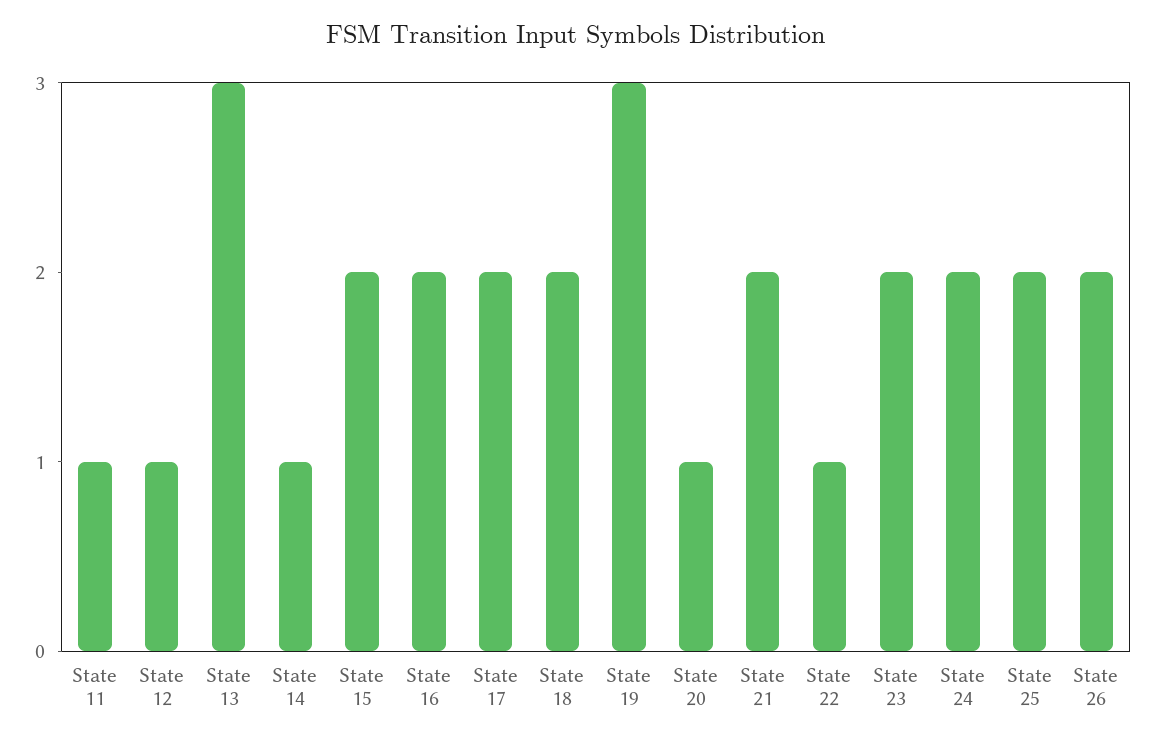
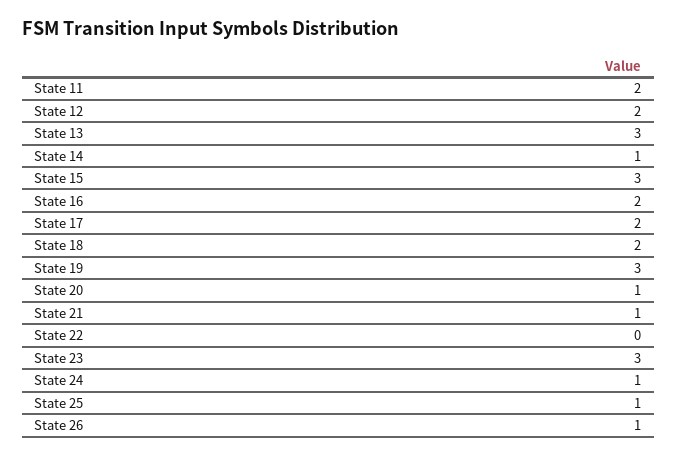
State 11: 1 -> 2
State 12: 1 -> 2
State 15: 2 -> 3
State 21: 2 -> 1
State 22: 1 -> 0
State 23: 2 -> 3
State 24: 2 -> 1
State 25: 2 -> 1
State 26: 2 -> 1

